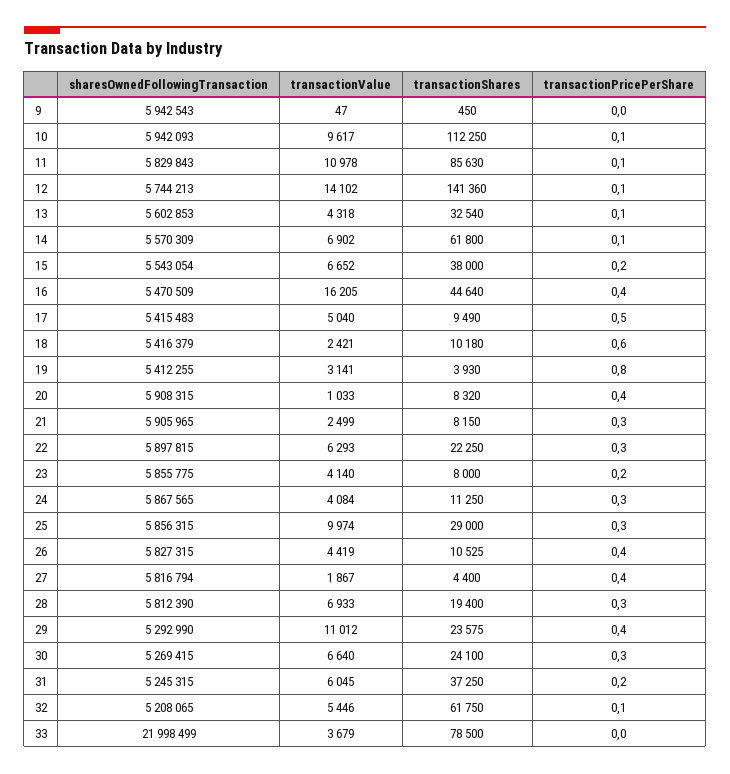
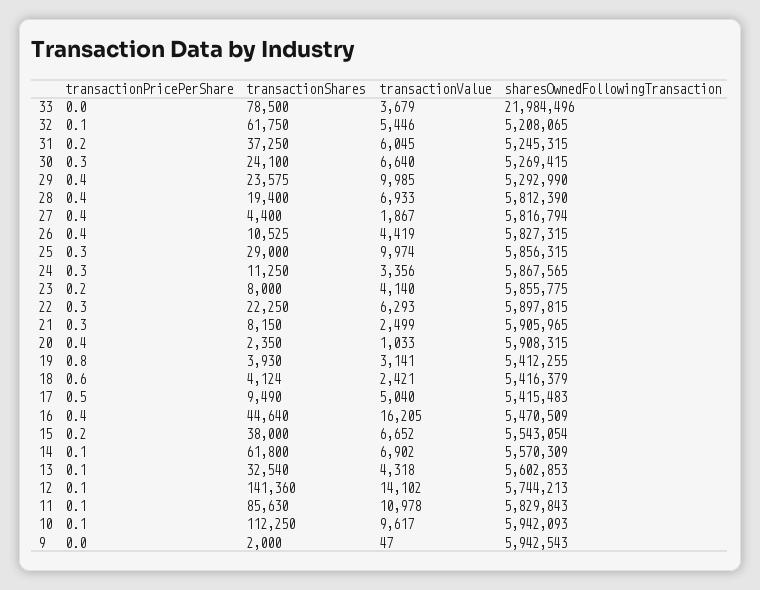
transactionShares, 9: 450 -> 2000
transactionShares, 18: 10180 -> 4124
transactionShares, 20: 8320 -> 2350
transactionValue, 24: 4084 -> 3356
transactionPricePerShare, 28: 0.3 -> 0.4
transactionValue, 29: 11012 -> 9985
sharesOwnedFollowingTransaction, 33: 21998499 -> 21984496

